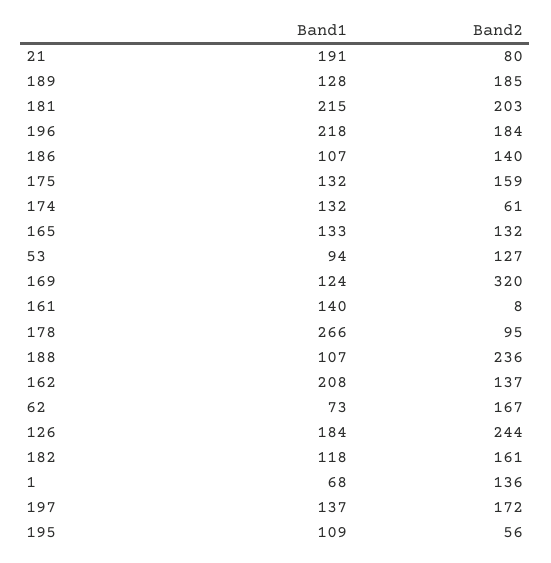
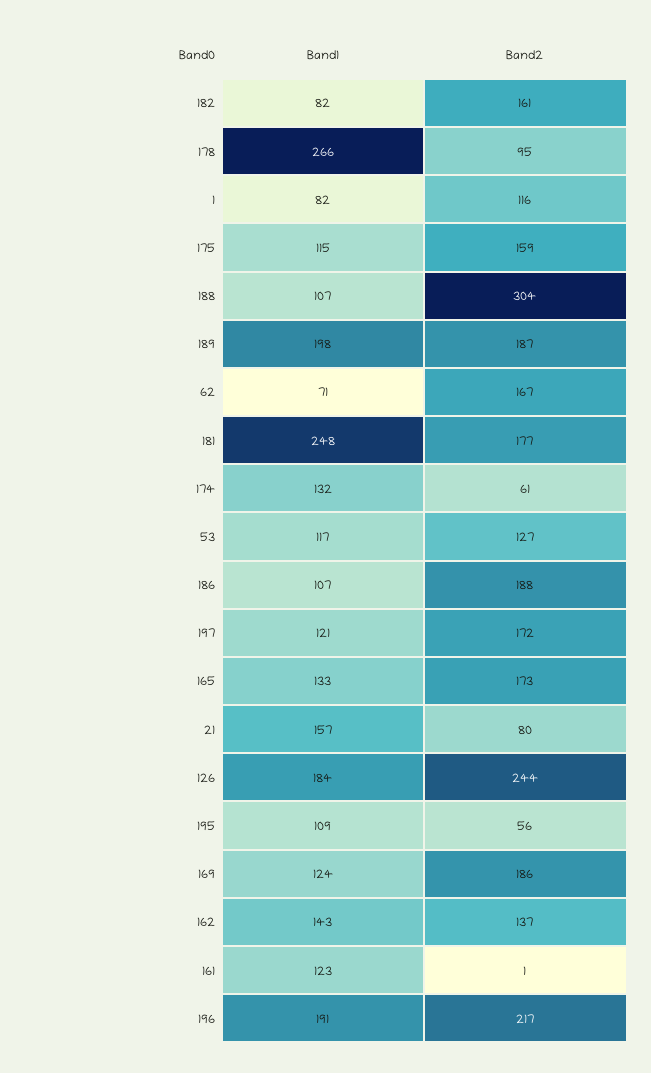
Band1, 21: 191 -> 157
Band1, 189: 128 -> 198
Band2, 189: 185 -> 187
Band1, 181: 215 -> 248
Band2, 181: 203 -> 177
Band1, 196: 218 -> 191
Band2, 196: 184 -> 217
Band2, 186: 140 -> 188
Band1, 175: 132 -> 115
Band2, 165: 132 -> 173
Band1, 53: 94 -> 117
Band2, 169: 320 -> 186
Band1, 161: 140 -> 123
Band2, 161: 8 -> 1
Band2, 188: 236 -> 304
Band1, 162: 208 -> 143
Band1, 62: 73 -> 71
Band1, 182: 118 -> 82
Band1, 1: 68 -> 82
Band2, 1: 136 -> 116
Band1, 197: 137 -> 121

